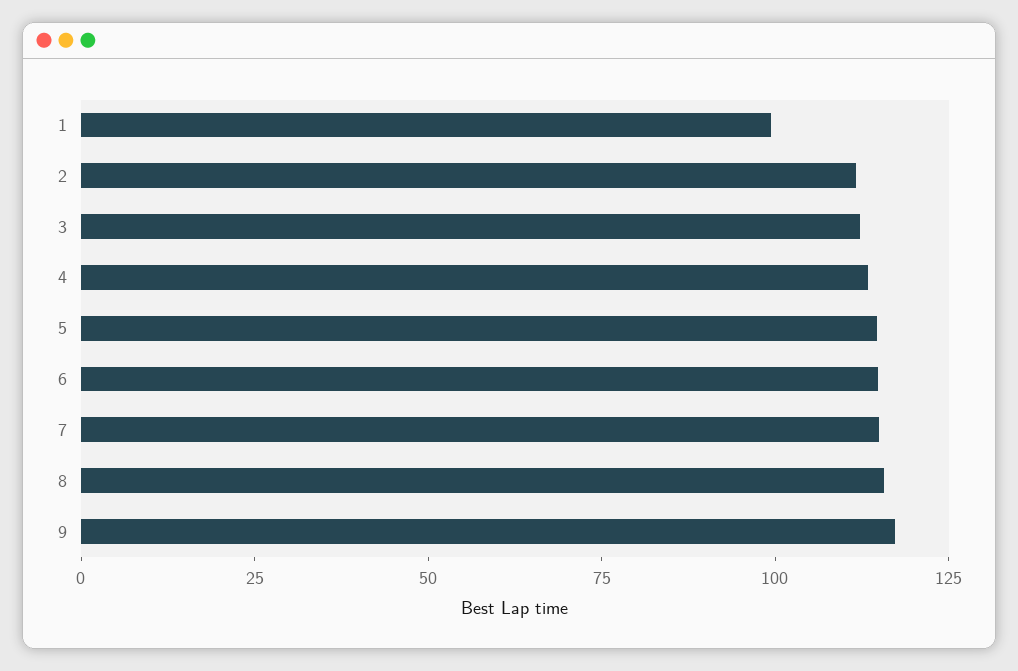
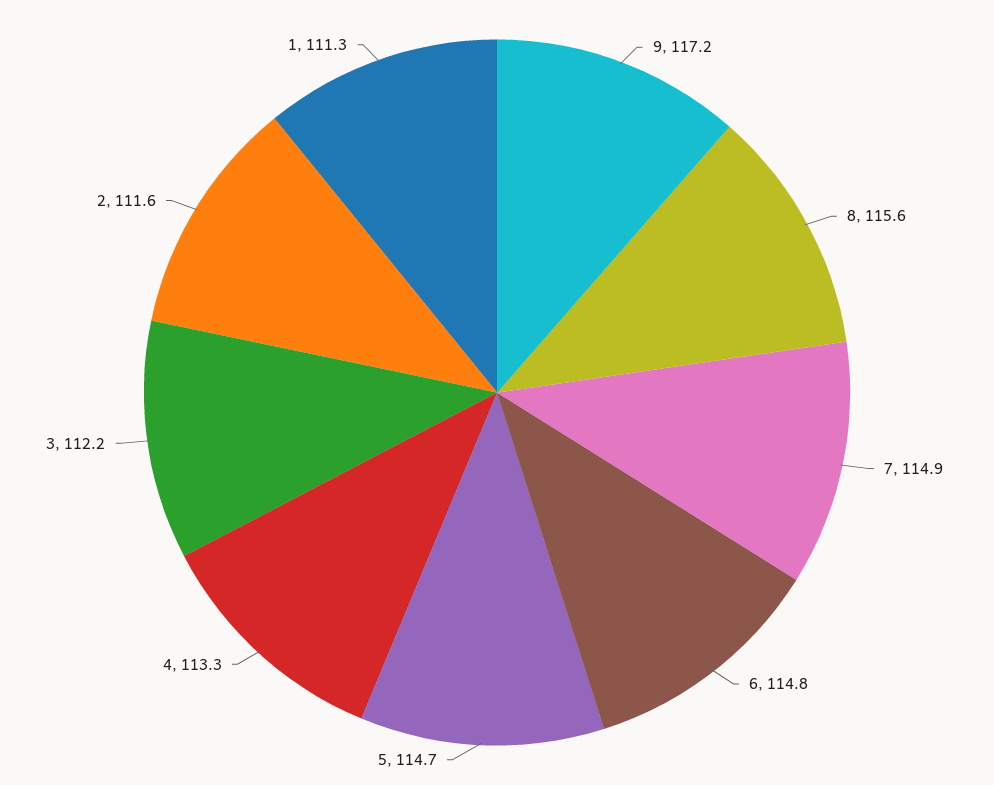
1: 100 -> 111.3

